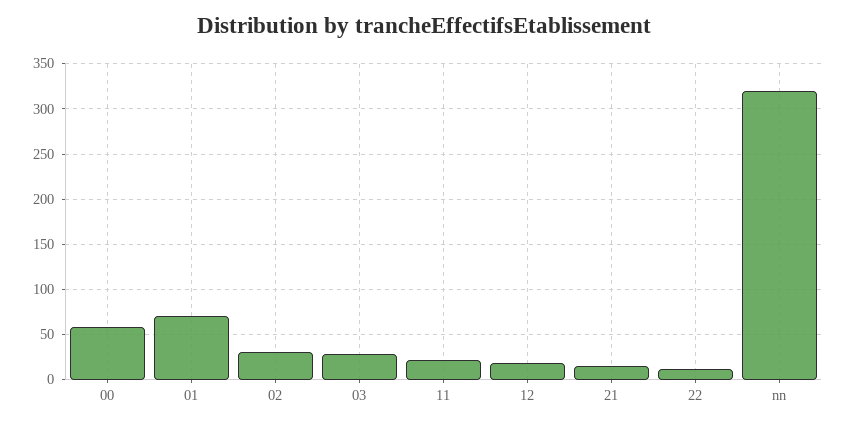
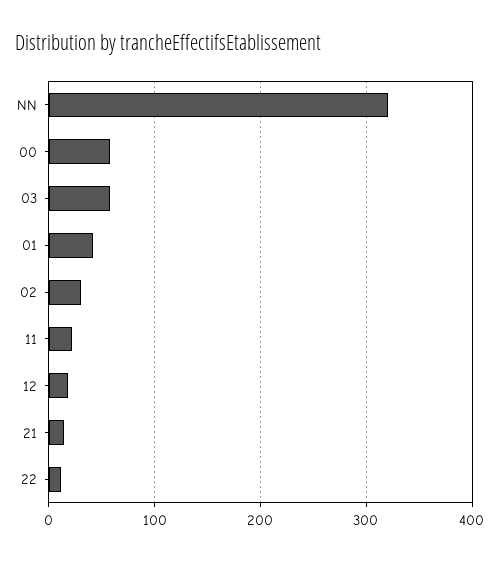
01: 70 -> 40
03: 30 -> 60

